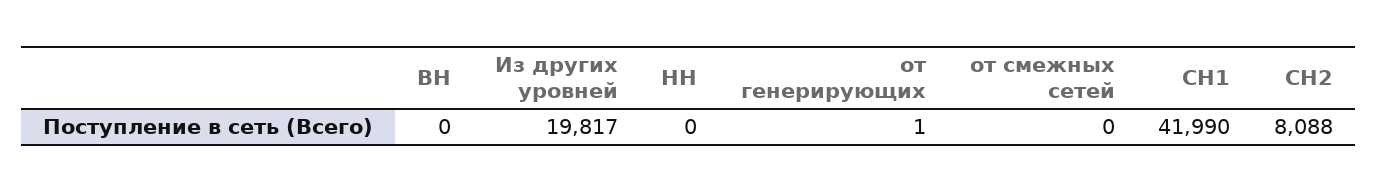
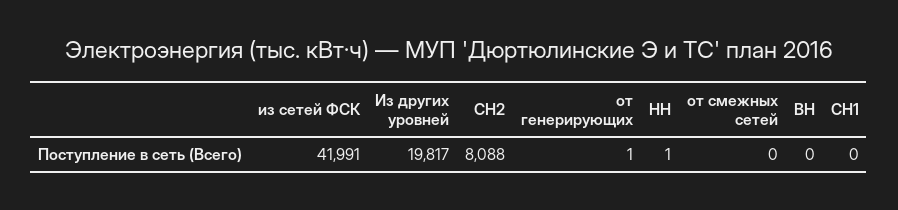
НН: 0 -> 1
СН1: 41990 -> 0
из сетей ФСК: none -> 41991

